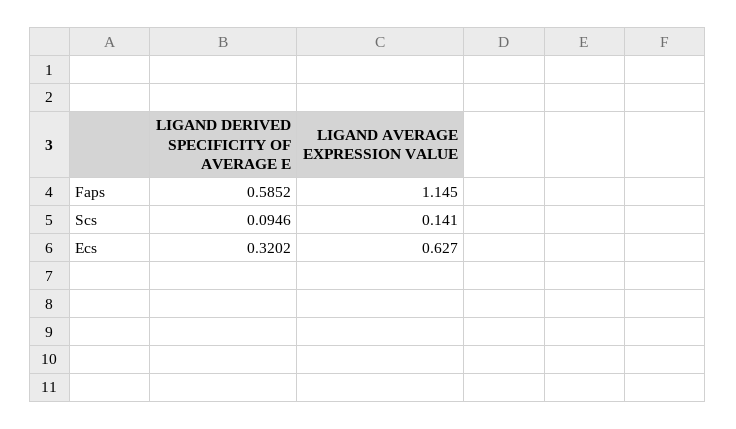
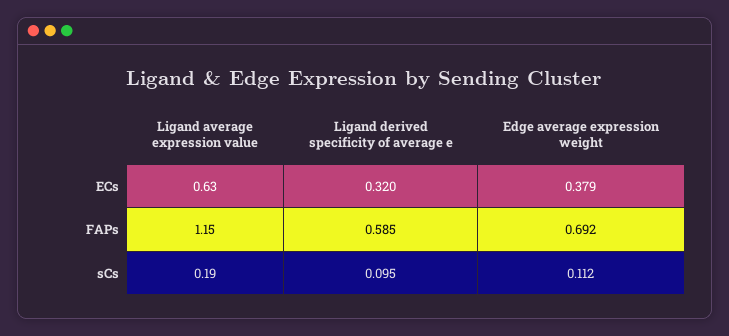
LIGAND AVERAGE EXPRESSION VALUE, Scs: 0.141 -> 0.19
Edge average expression weight, Ecs: none -> 0.379
Edge average expression weight, Faps: none -> 0.692
Edge average expression weight, Scs: none -> 0.112

